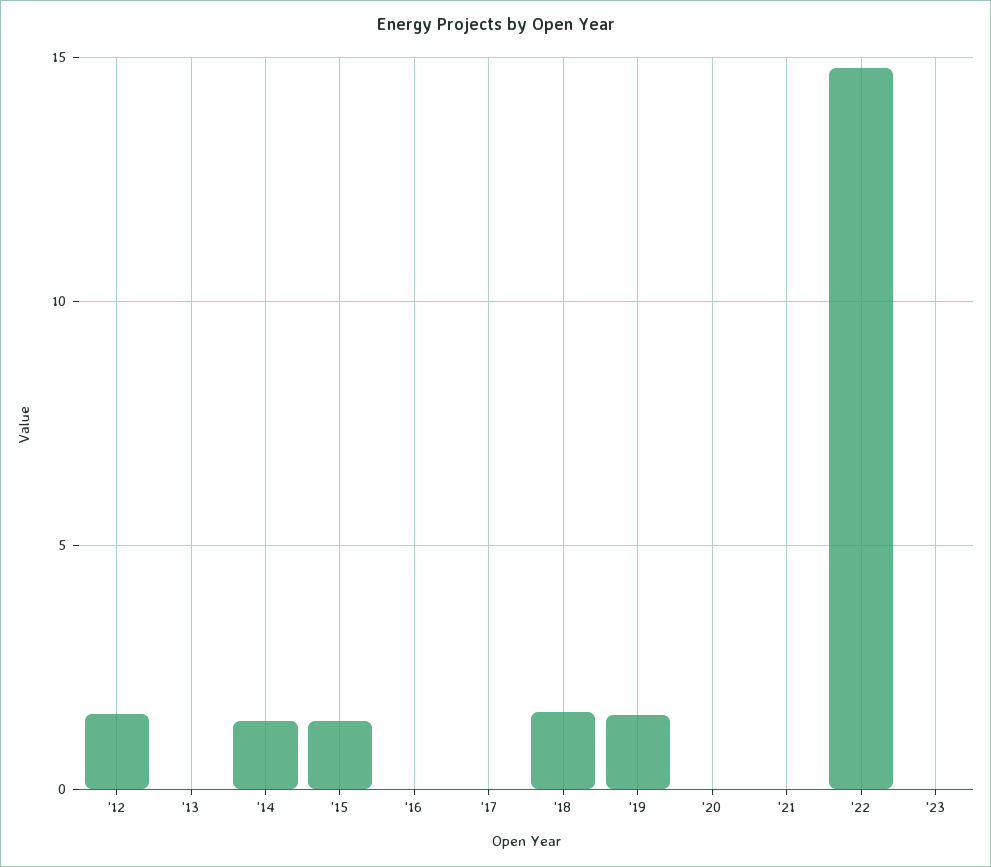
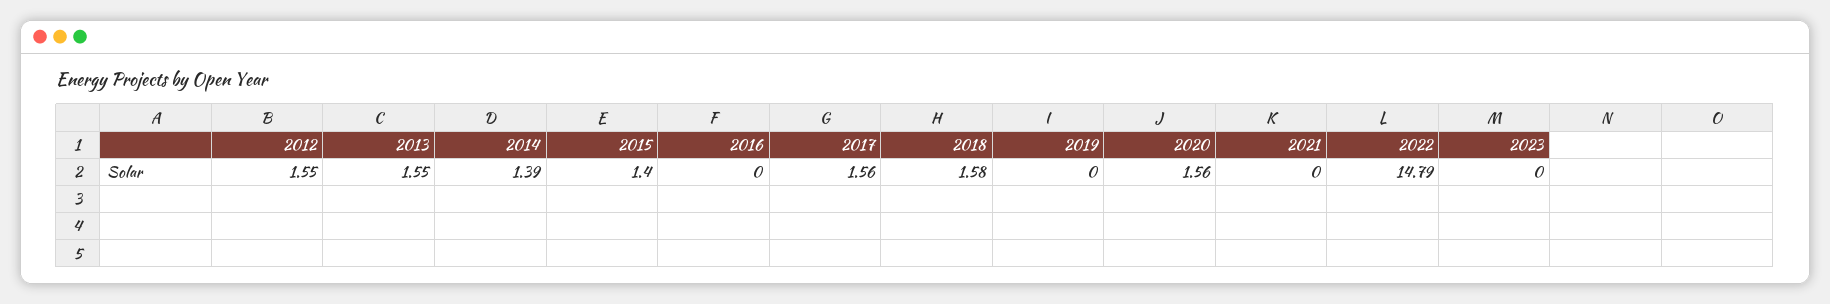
'13: 0 -> 1.55
'17: 0 -> 1.56
'19: 1.5 -> 0
'20: 0 -> 1.56

